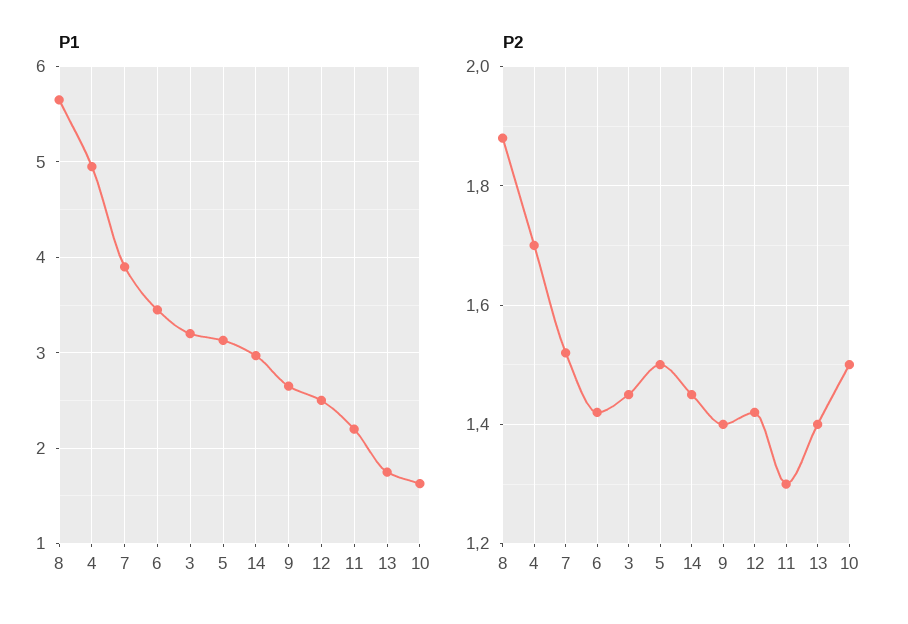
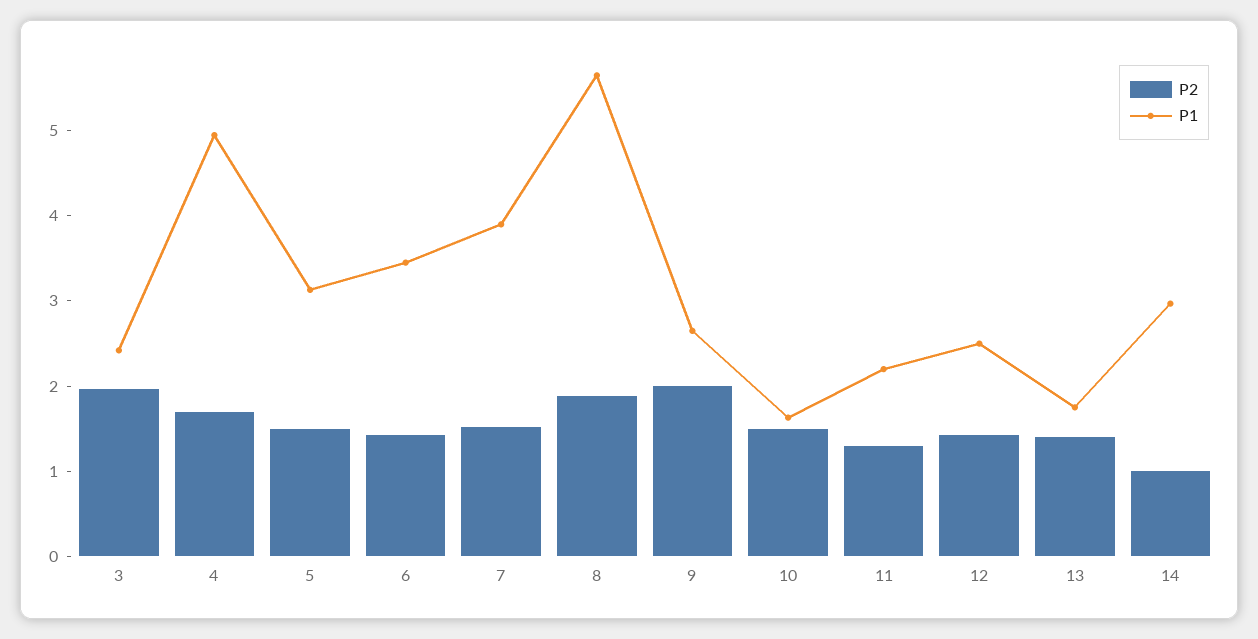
P1, 3: 3.2 -> 2.4
P2, 3: 1.45 -> 2
P2, 14: 1.45 -> 1
P2, 9: 1.4 -> 2

